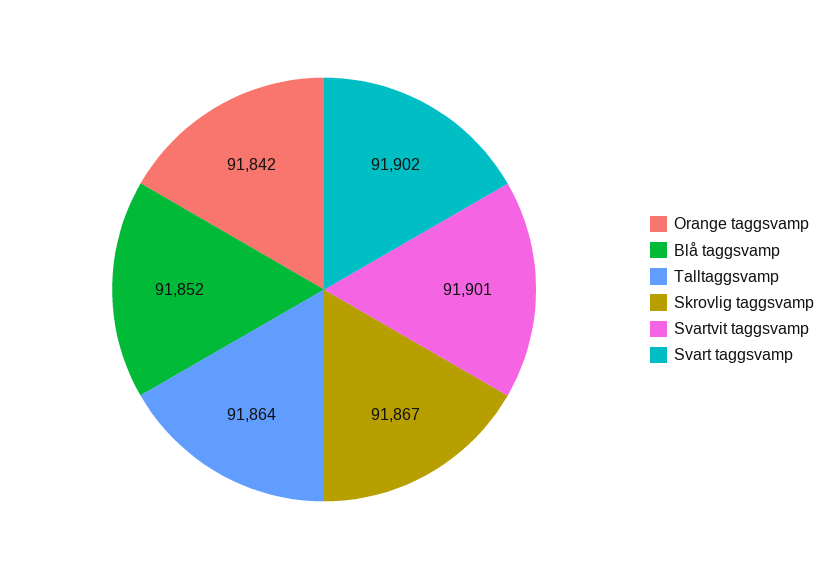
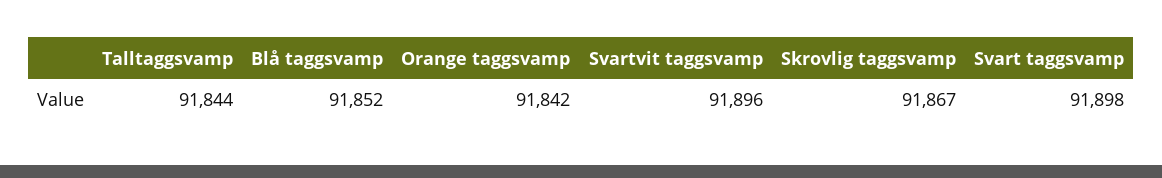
Talltaggsvamp: 91864 -> 91844
Svartvit taggsvamp: 91901 -> 91896
Svart taggsvamp: 91902 -> 91898

